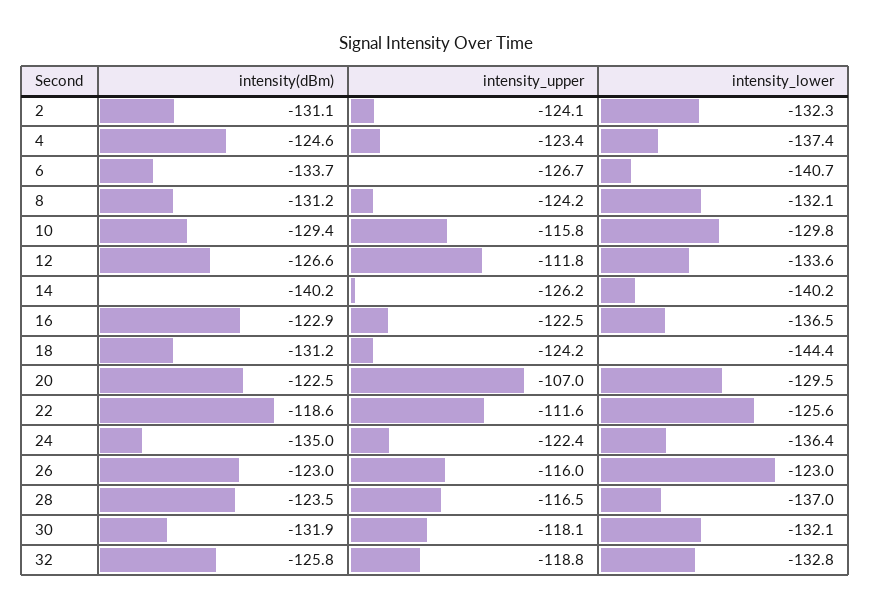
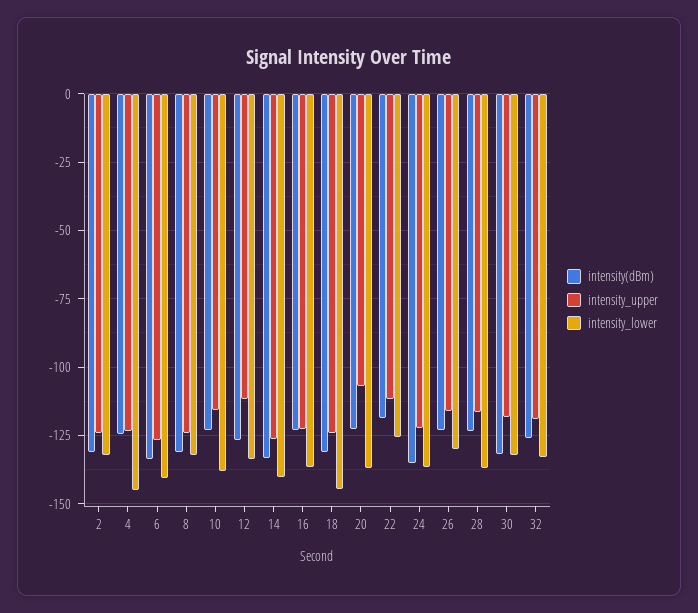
intensity_lower, 4: -137.4 -> -145
intensity(dBm), 10: -129.4 -> -122.5
intensity_lower, 10: -129.8 -> -137.5
intensity(dBm), 14: -140.2 -> -132.5
intensity_lower, 20: -129.5 -> -137.5
intensity_lower, 26: -123 -> -130

